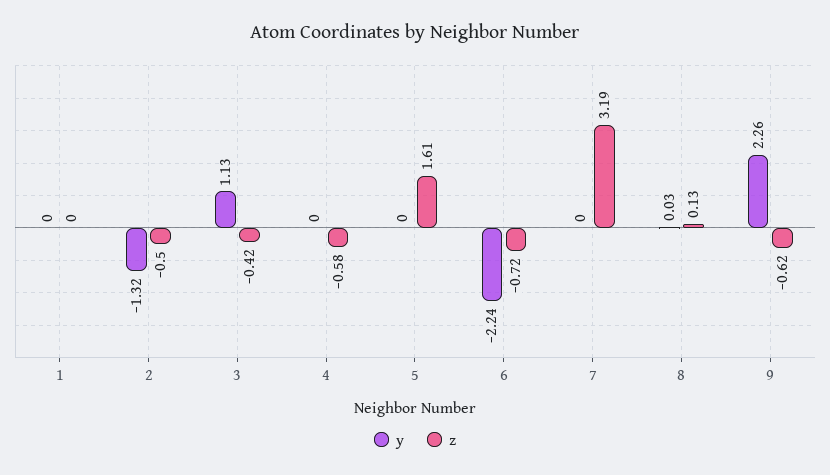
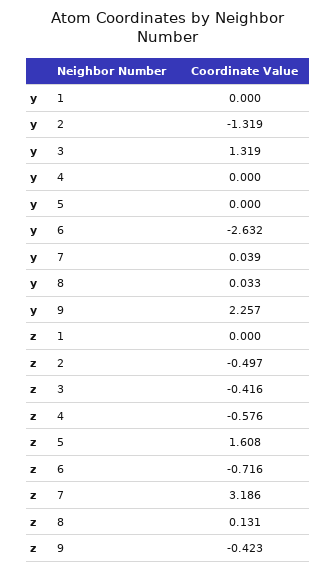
y, 3: 1.13 -> 1.319
y, 6: -2.24 -> -2.632
y, 7: 0 -> 0.039
z, 9: -0.62 -> -0.423

